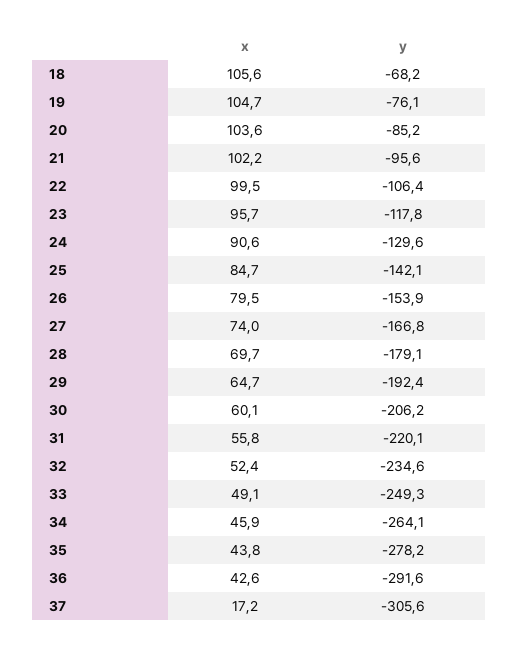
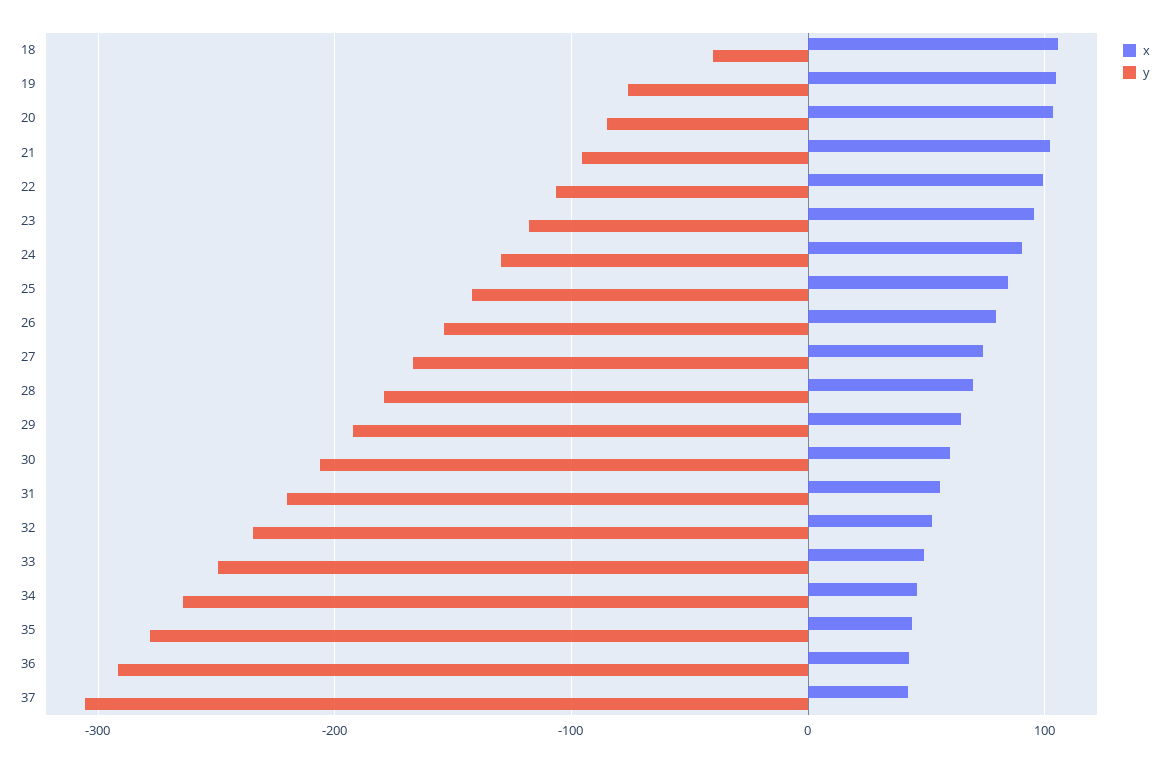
y, 18: -68.2 -> -40
x, 37: 17.2 -> 40

